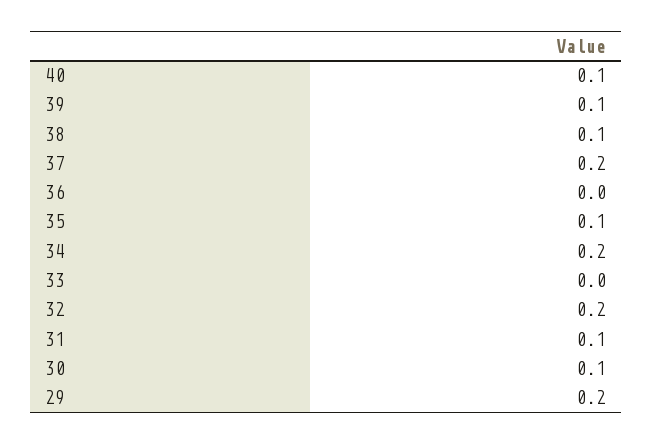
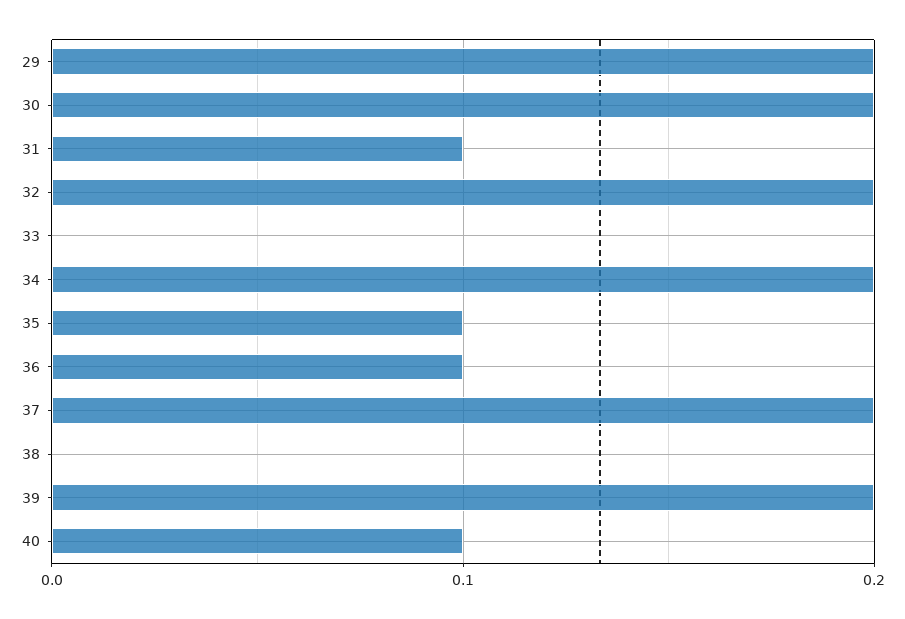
39: 0.1 -> 0.2
38: 0.1 -> 0
36: 0 -> 0.1
30: 0.1 -> 0.2

